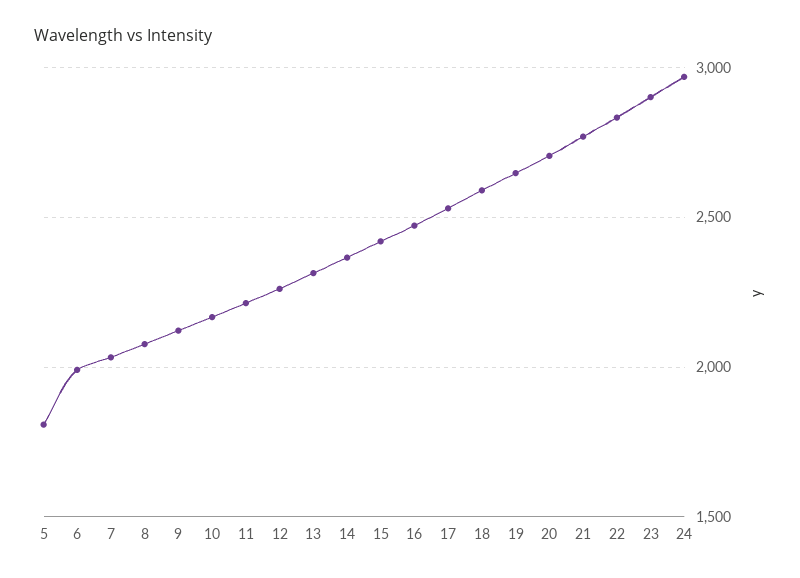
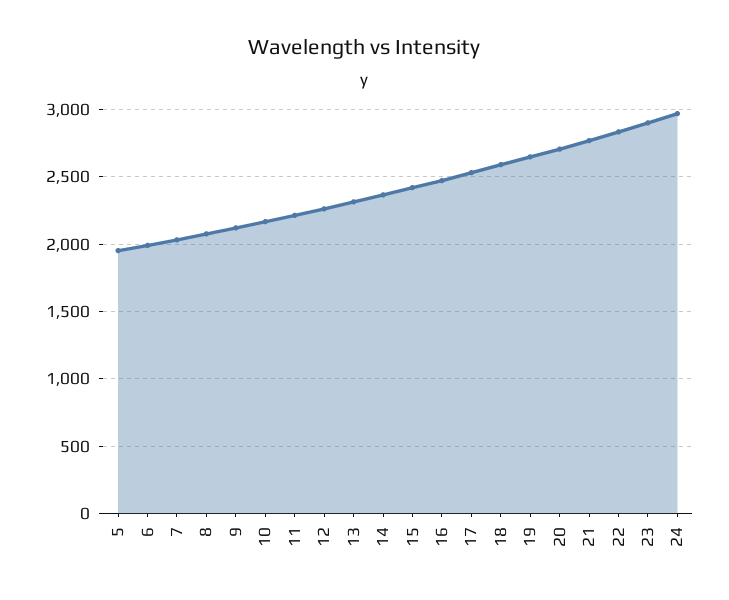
5: 1800 -> 1950

